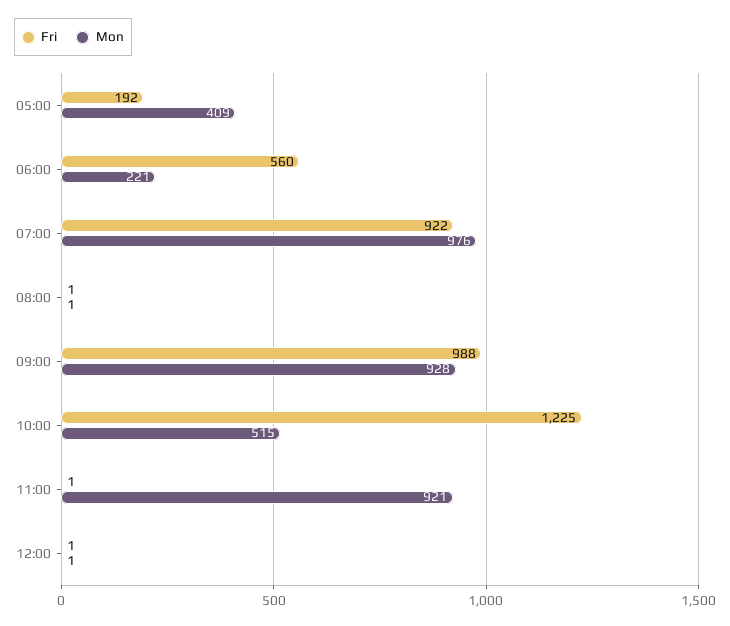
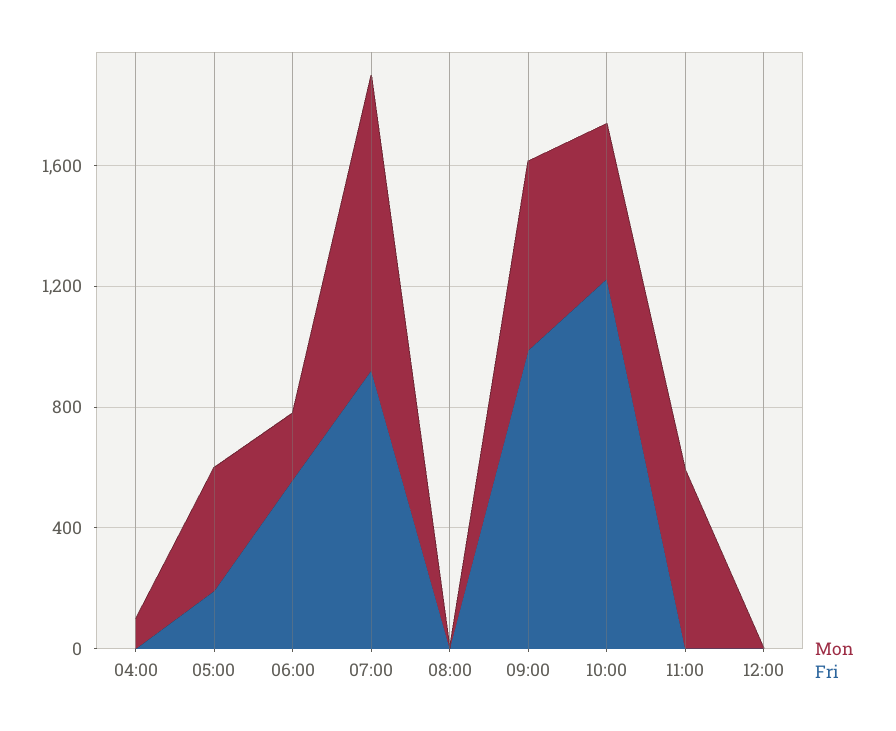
Mon, 09:00: 928 -> 600
Mon, 11:00: 921 -> 600
Mon, 04:00: none -> 100
Fri, 04:00: none -> 0

